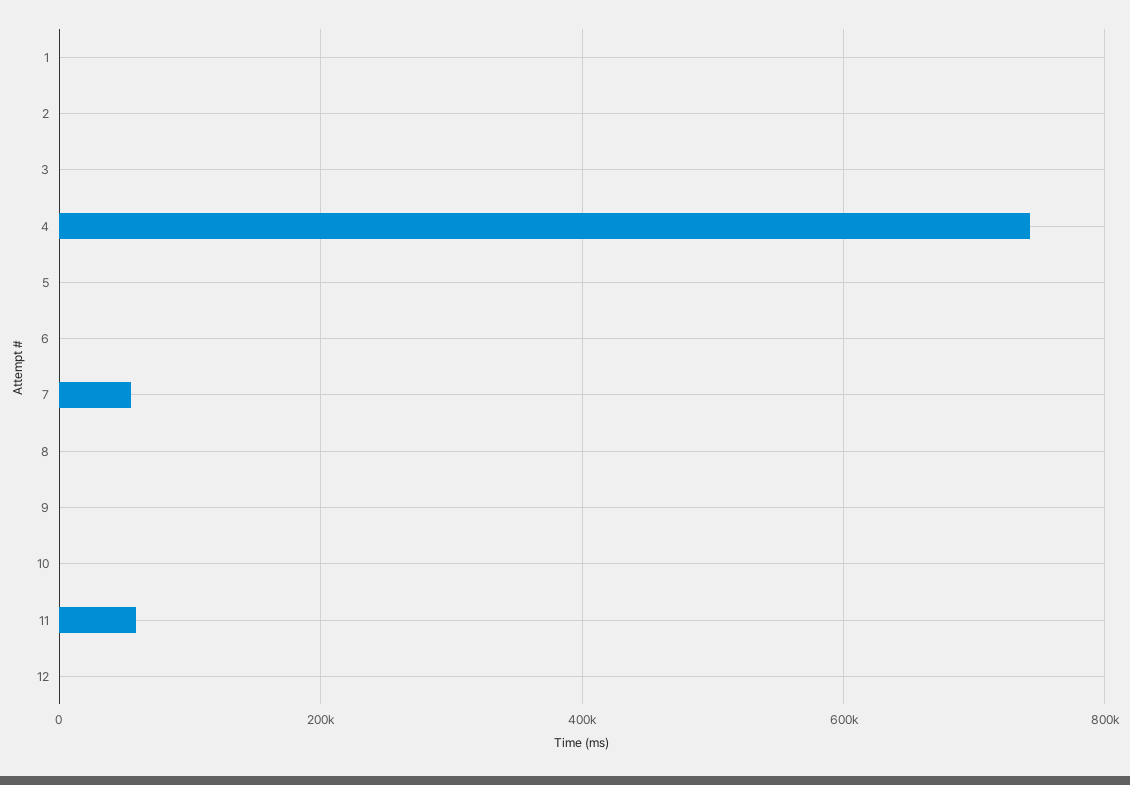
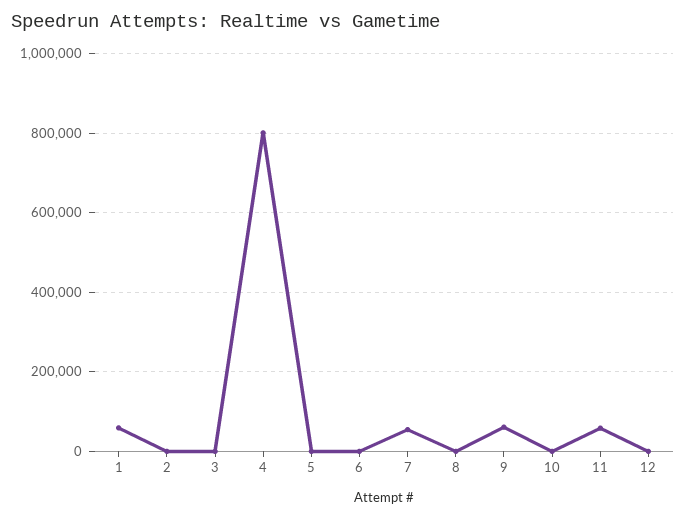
1: 0 -> 60000
4: 740000 -> 800000
9: 0 -> 60000

